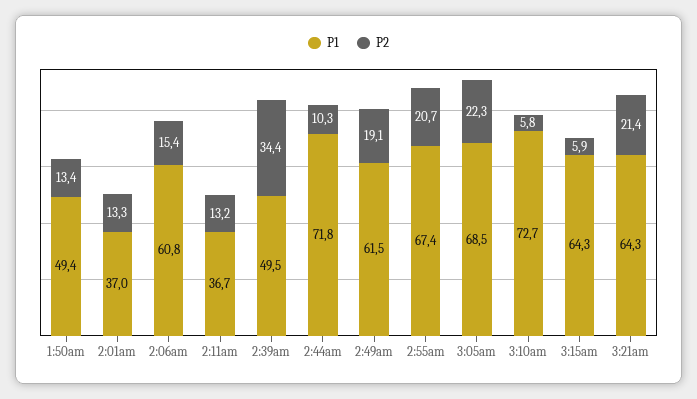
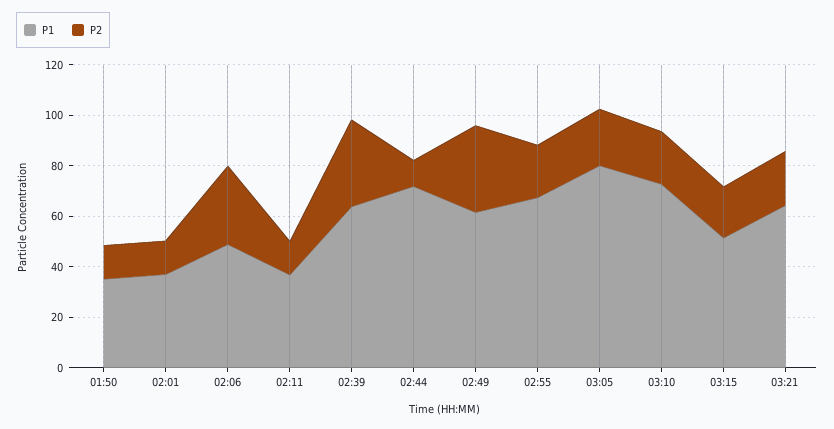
P1, 1:50am: 49.4 -> 35
P1, 2:06am: 60.8 -> 50
P2, 2:06am: 15.4 -> 30
P1, 2:39am: 49.5 -> 65
P2, 2:49am: 19.1 -> 35
P1, 3:05am: 68.5 -> 80
P2, 3:10am: 5.8 -> 20
P1, 3:15am: 64.3 -> 50
P2, 3:15am: 5.9 -> 20

